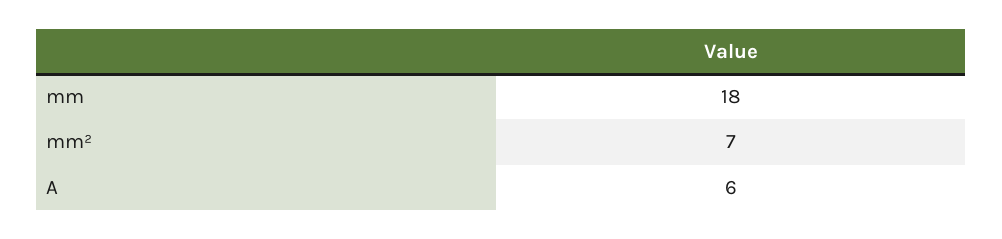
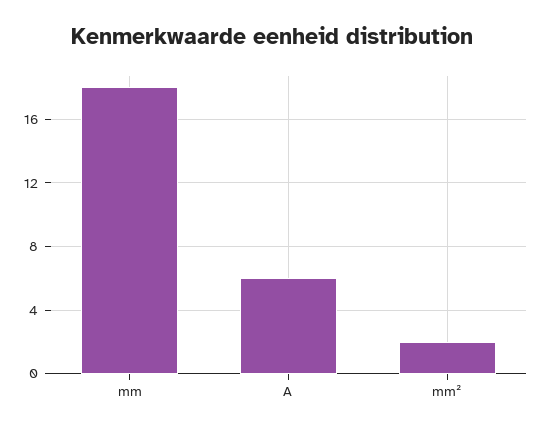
mm²: 7 -> 2

